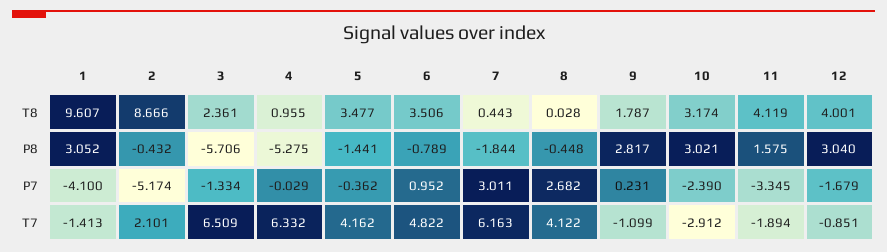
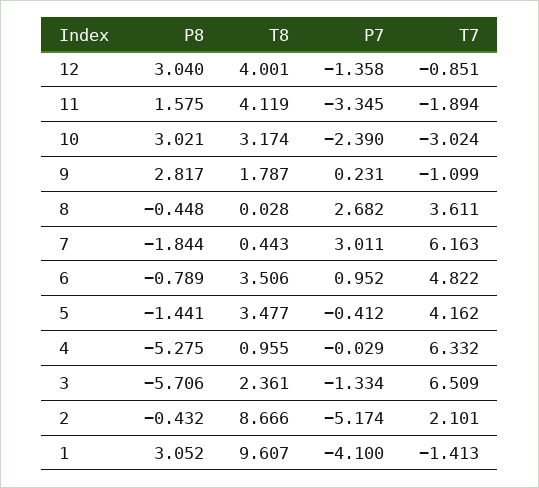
5, P7: -0.362 -> -0.412
12, P7: -1.679 -> -1.358
8, T7: 4.122 -> 3.611
10, T7: -2.912 -> -3.024

